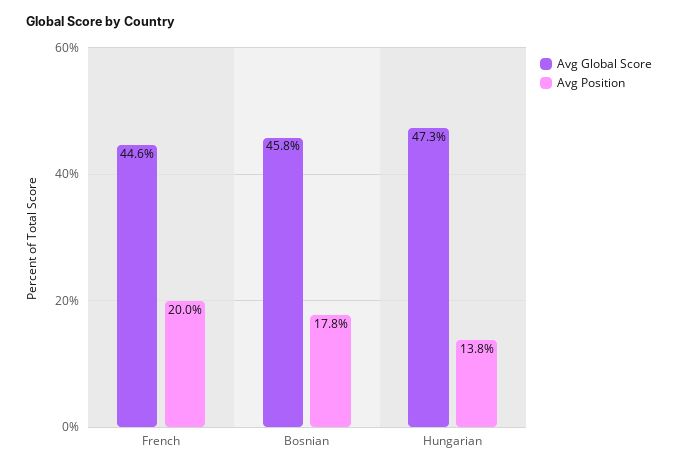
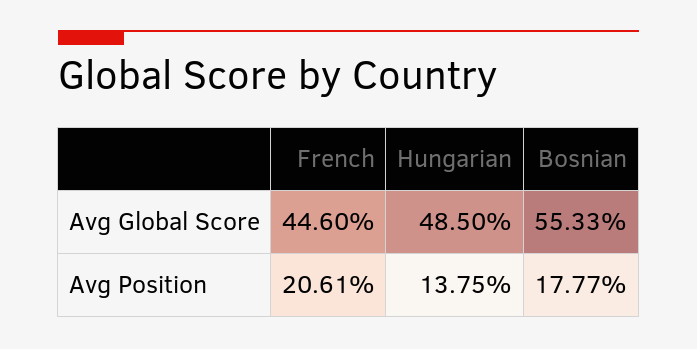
Avg Position, French: 20 -> 20.61
Avg Global Score, Bosnian: 45.8 -> 55.33
Avg Global Score, Hungarian: 47.3 -> 48.5

